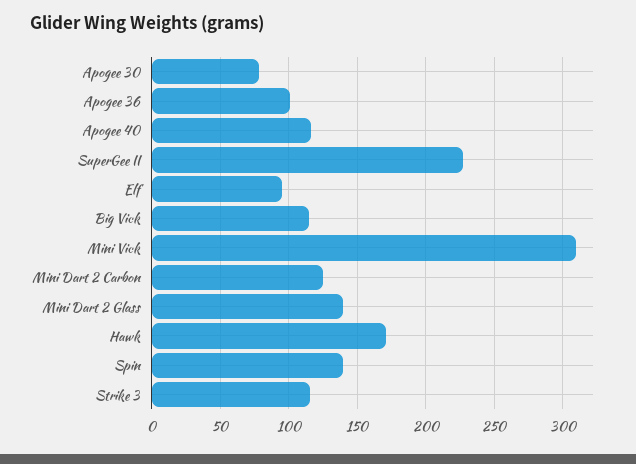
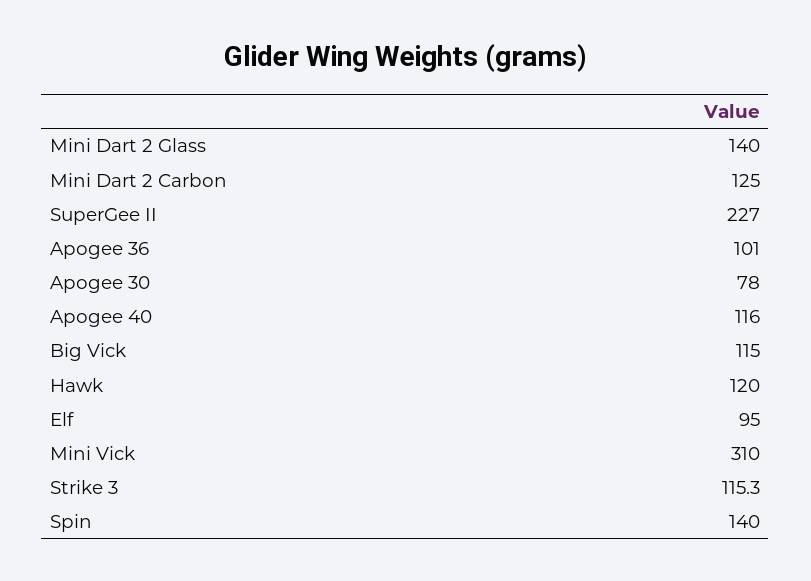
Hawk: 170 -> 120

